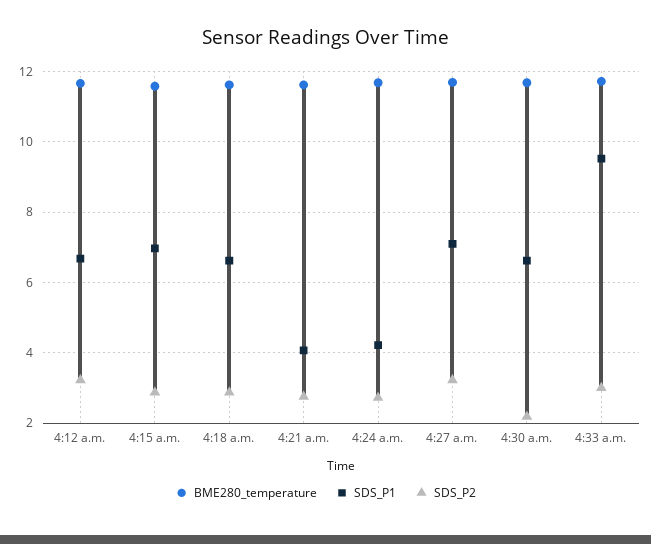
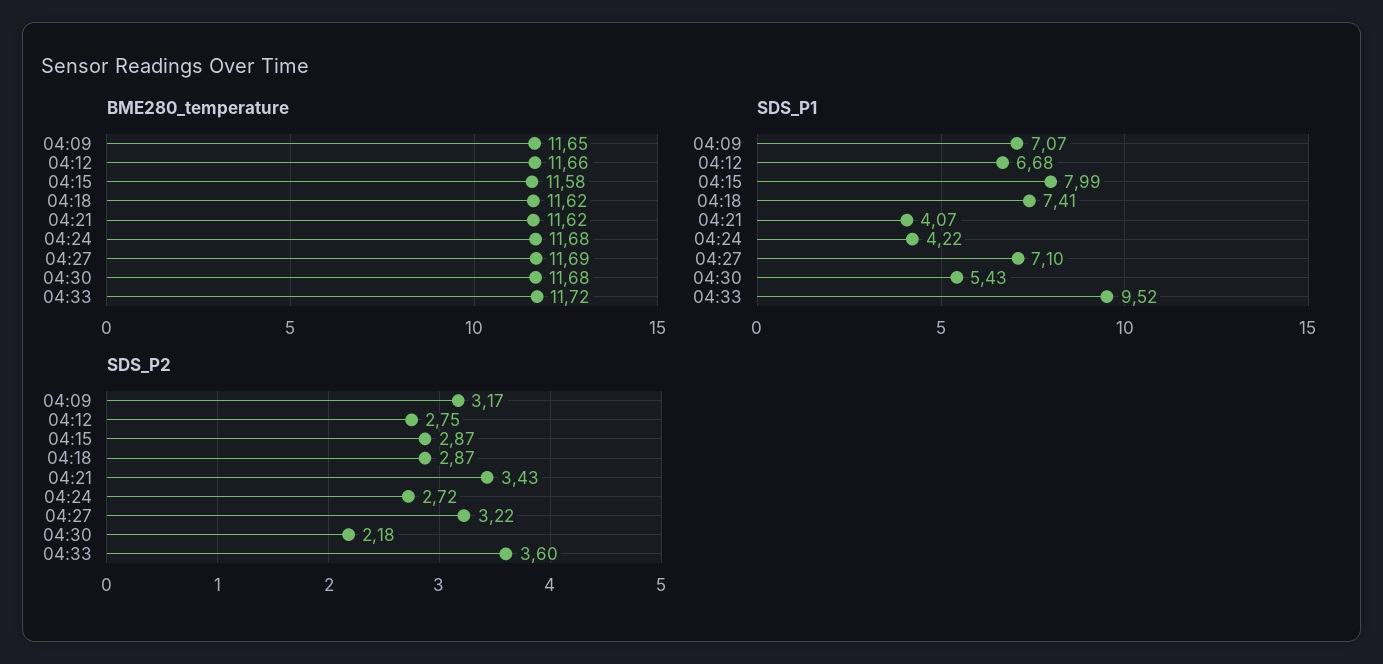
SDS_P2, 4:12 a.m.: 3.2 -> 2.75
SDS_P1, 4:15 a.m.: 7 -> 7.99
SDS_P1, 4:18 a.m.: 6.6 -> 7.41
SDS_P2, 4:21 a.m.: 2.8 -> 3.43
SDS_P1, 4:30 a.m.: 6.6 -> 5.43
SDS_P2, 4:33 a.m.: 3 -> 3.6
BME280_temperature, 04:09: none -> 11.65
SDS_P1, 04:09: none -> 7.07
SDS_P2, 04:09: none -> 3.17

